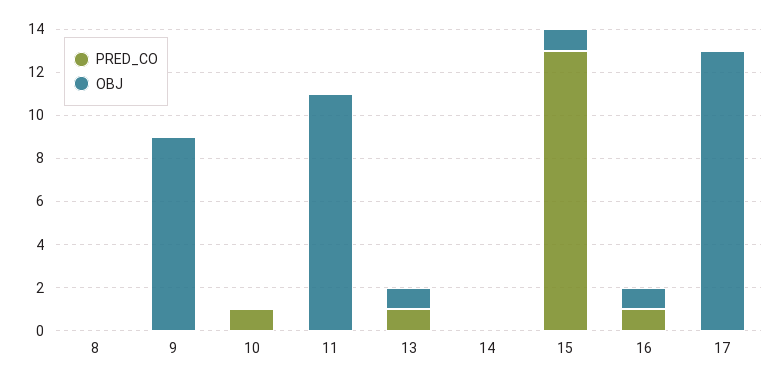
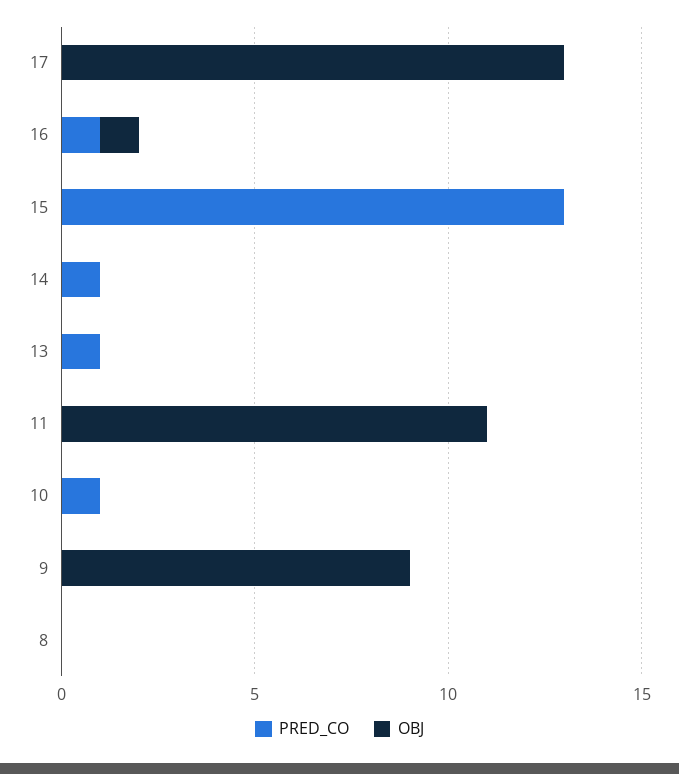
OBJ, 13: 1 -> 0
PRED_CO, 14: 0 -> 1
OBJ, 15: 1 -> 0

